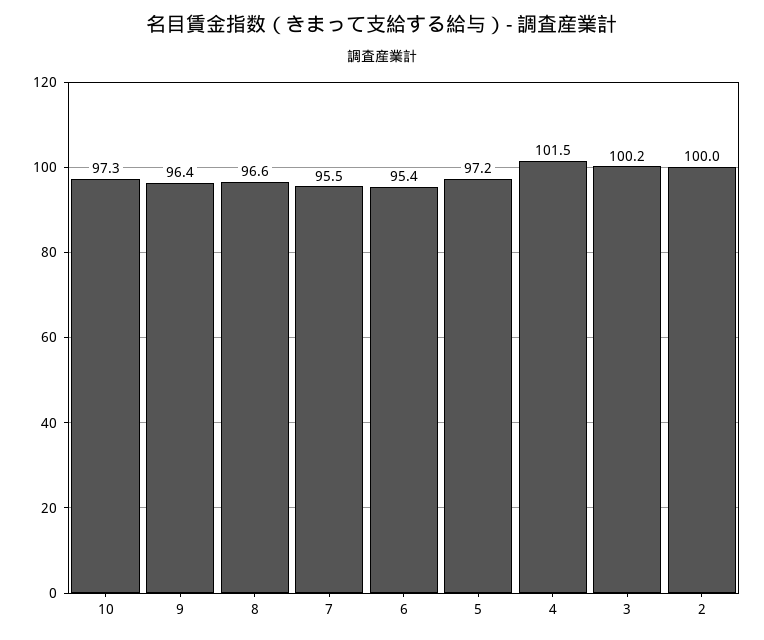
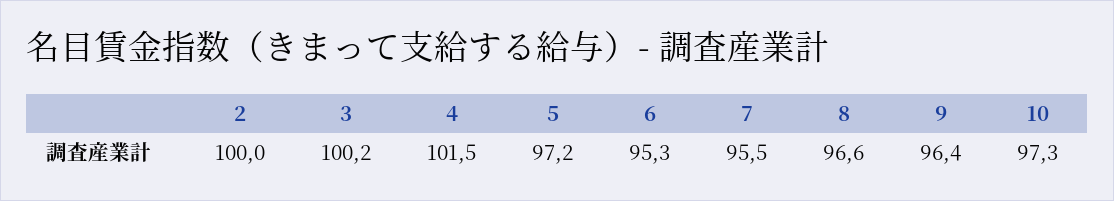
6: 95.4 -> 95.3

